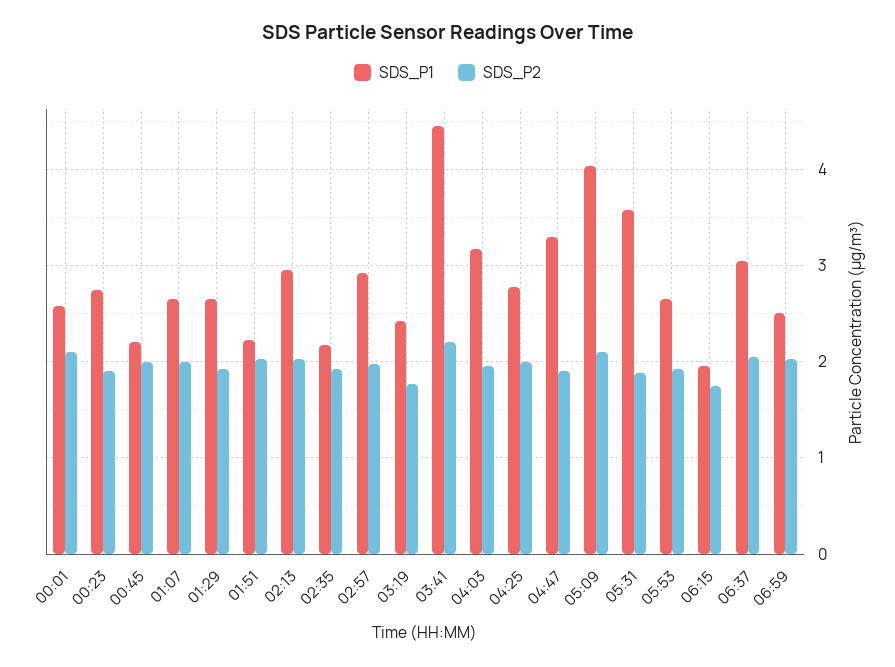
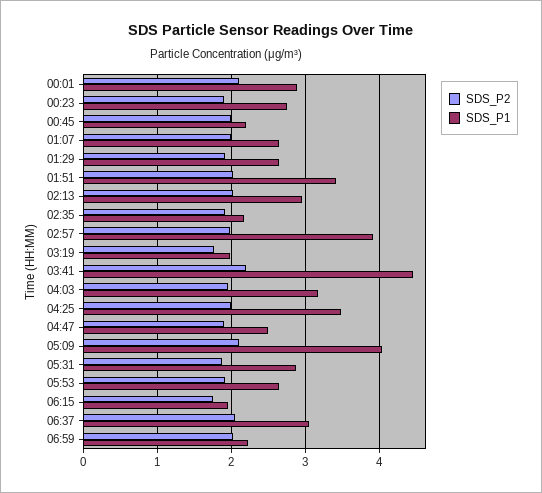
SDS_P1, 00:01: 2.6 -> 2.9
SDS_P1, 01:51: 2.2 -> 3.4
SDS_P1, 02:57: 2.9 -> 3.9
SDS_P1, 03:19: 2.4 -> 2
SDS_P1, 04:25: 2.8 -> 3.5
SDS_P1, 04:47: 3.3 -> 2.5
SDS_P1, 05:31: 3.6 -> 2.9
SDS_P1, 06:59: 2.5 -> 2.2

